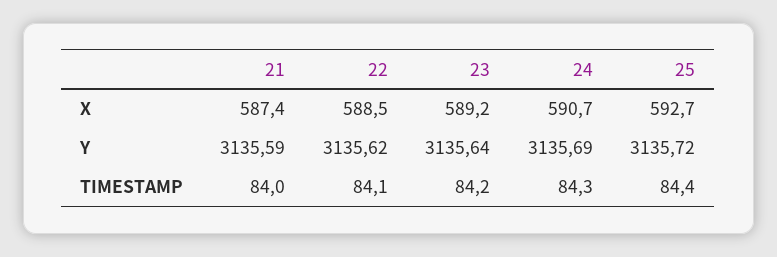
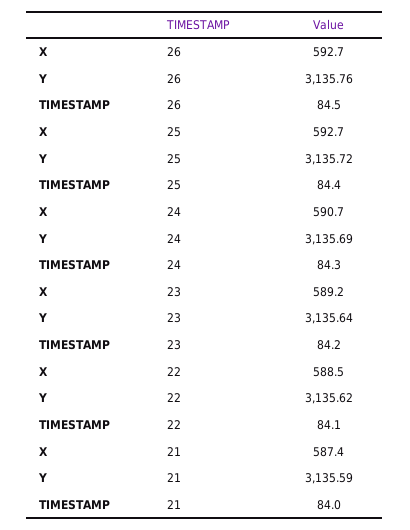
26, X: none -> 592.7
26, Y: none -> 3135.76
26, TIMESTAMP: none -> 84.5

